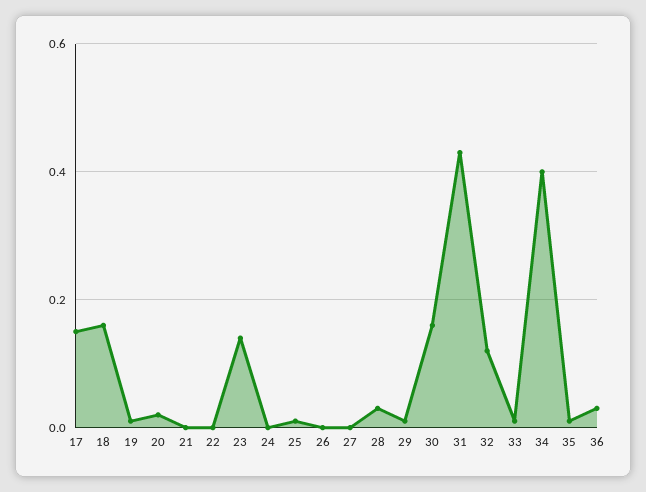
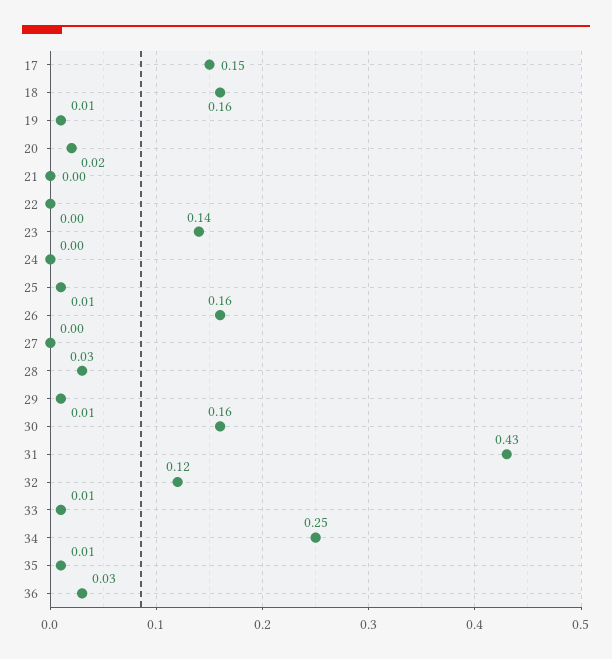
26: 0 -> 0.16
34: 0.4 -> 0.25

